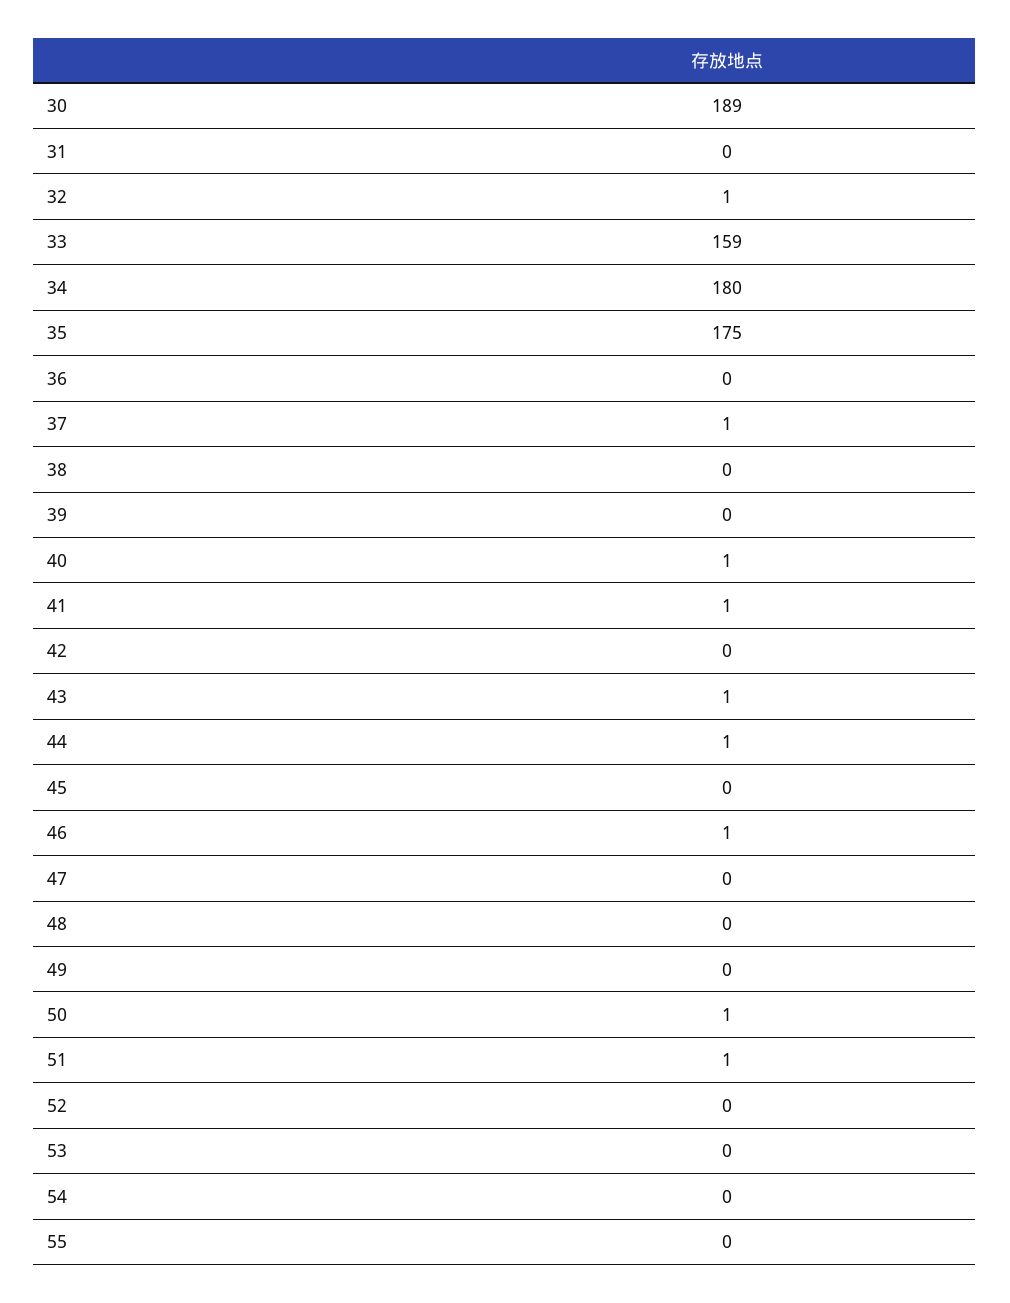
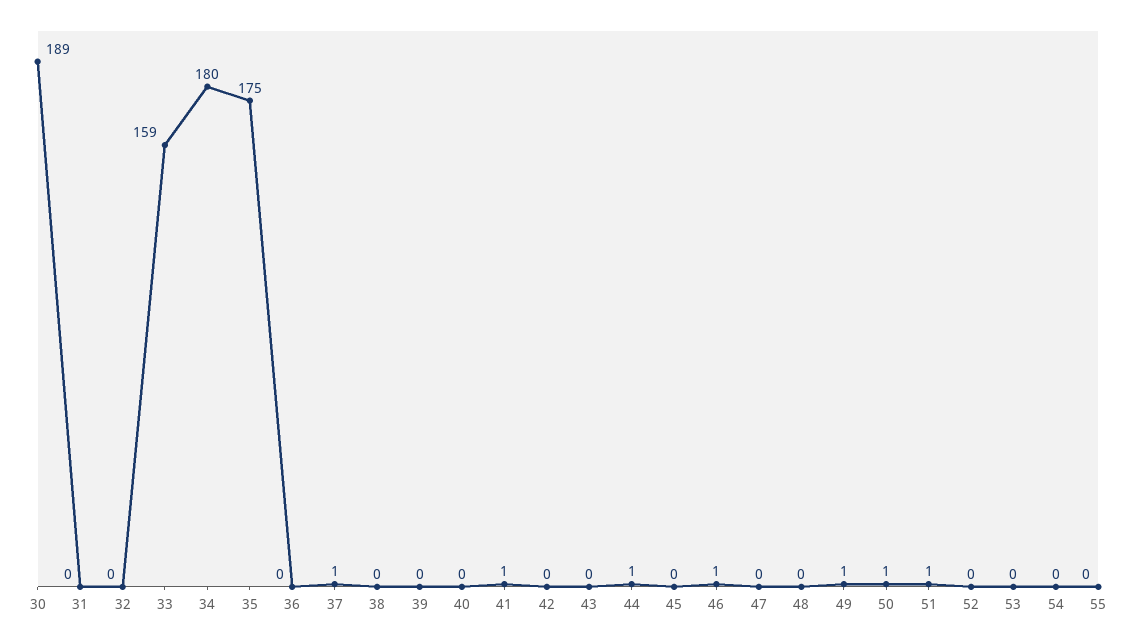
32: 1 -> 0
40: 1 -> 0
43: 1 -> 0
49: 0 -> 1

